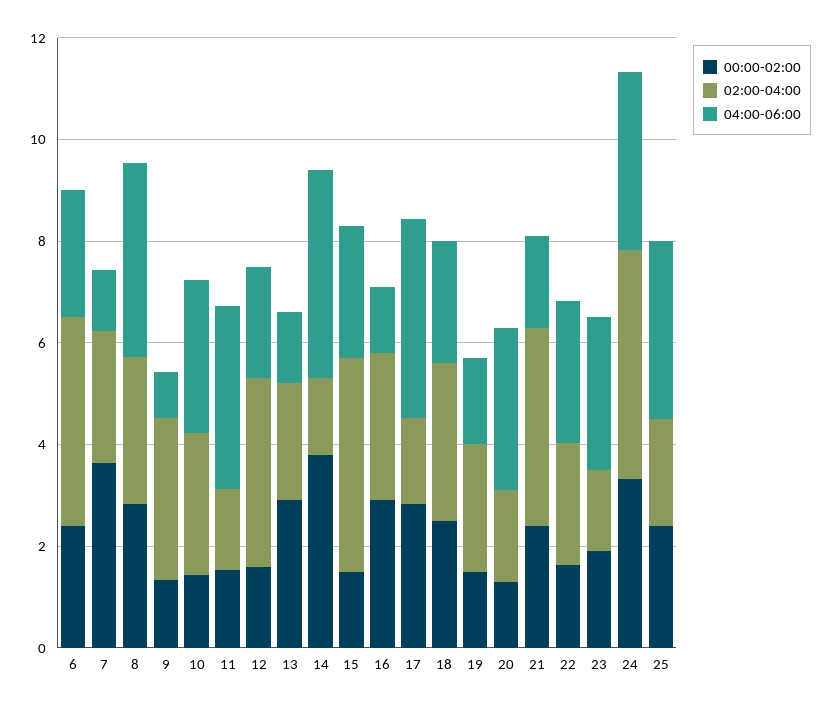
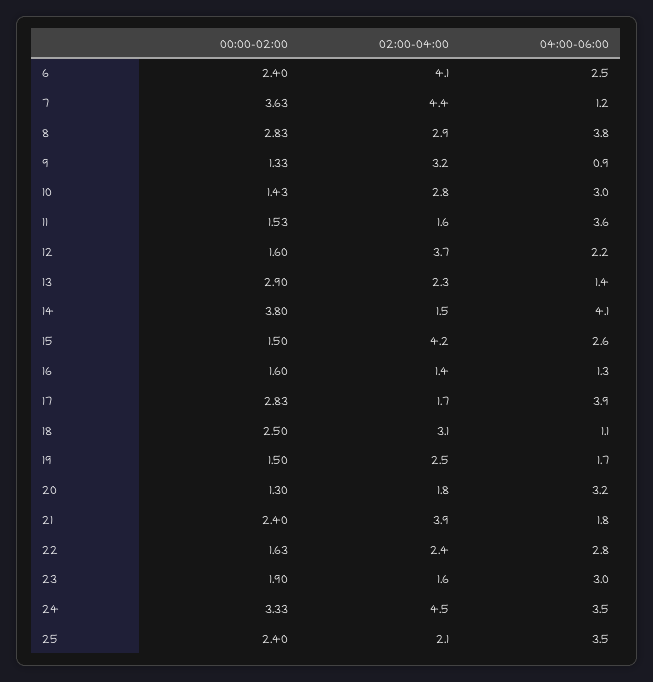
02:00-04:00, 7: 2.5 -> 4.4
00:00-02:00, 16: 3 -> 1.6
02:00-04:00, 16: 3 -> 1.4
04:00-06:00, 18: 2.5 -> 1.1

